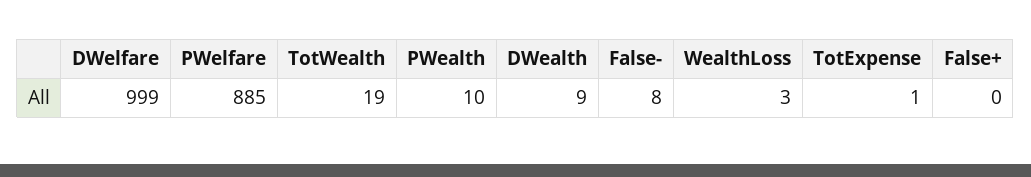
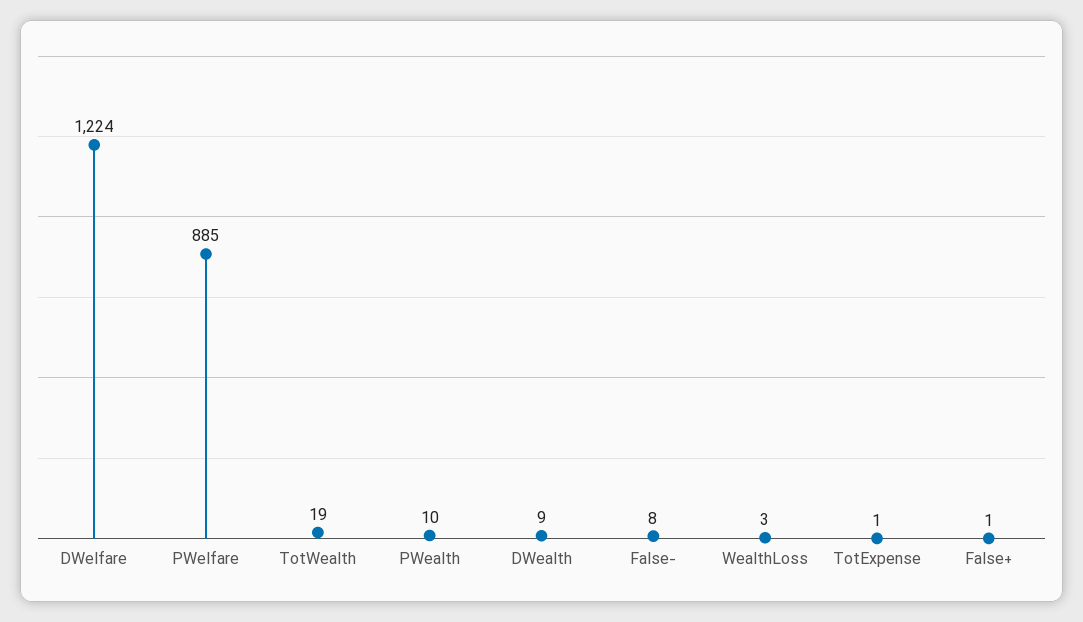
DWelfare: 999 -> 1224
False+: 0 -> 1

